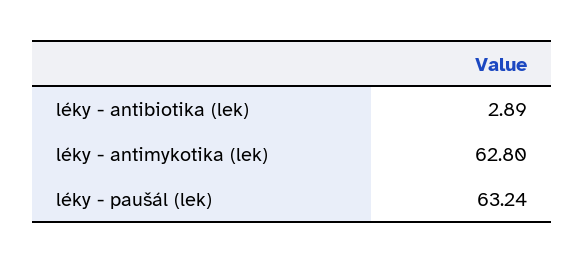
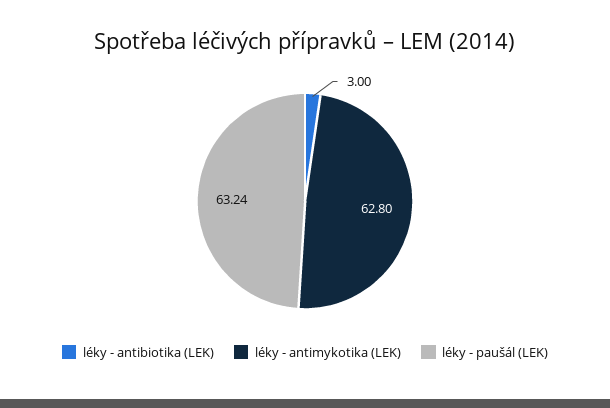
léky - antibiotika (lek): 2.89 -> 3

